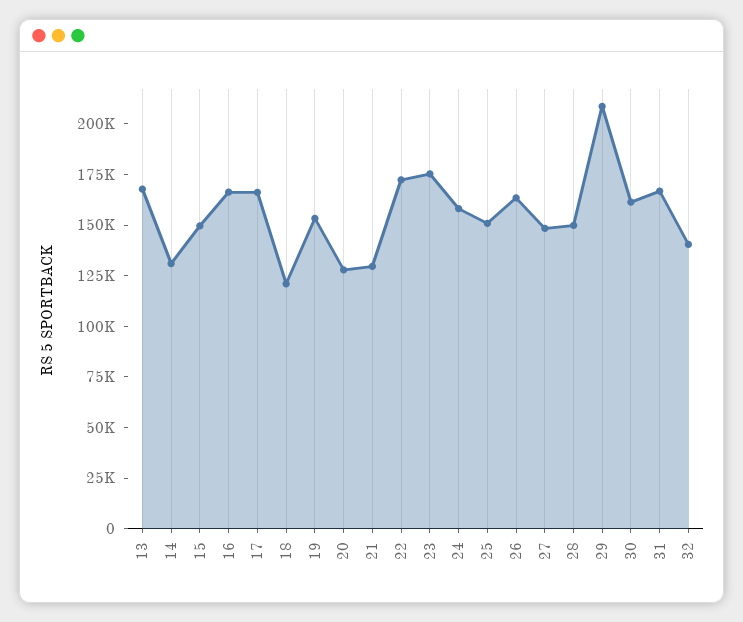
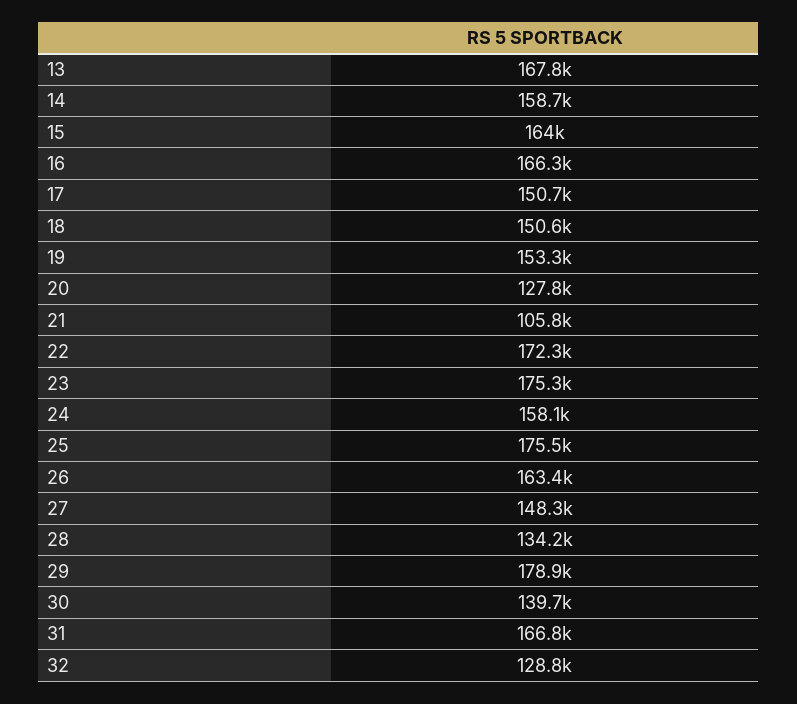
14: 130000 -> 158700
15: 150000 -> 164000
17: 165000 -> 150700
18: 120000 -> 150600
21: 130000 -> 105800
25: 150000 -> 175500
28: 150000 -> 134200
29: 210000 -> 178900
30: 160000 -> 139700
32: 140000 -> 128800

